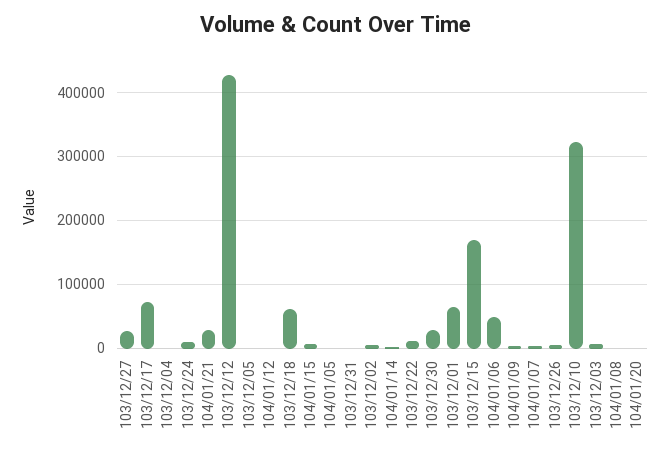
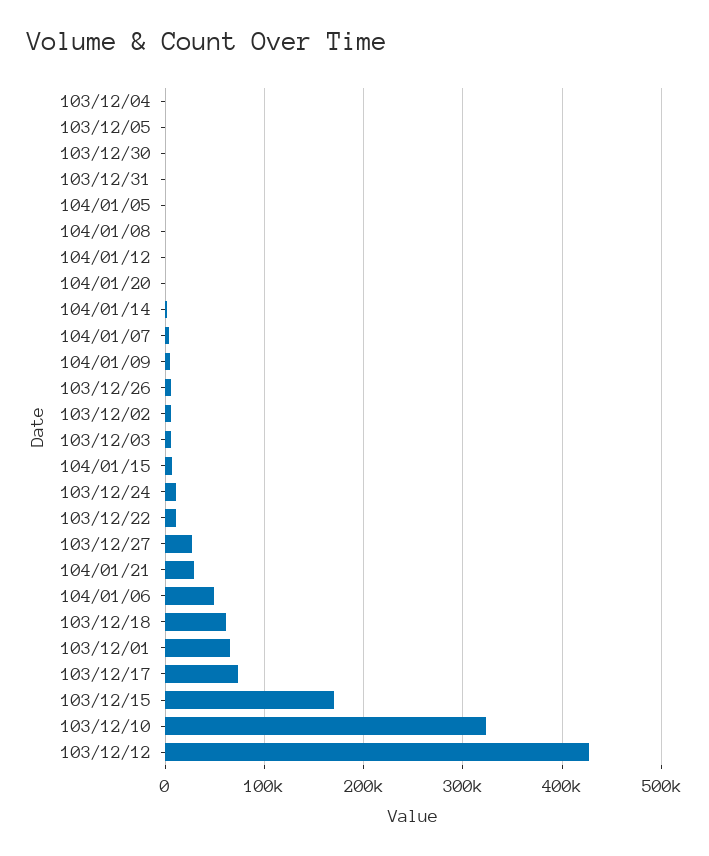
103/12/30: 30000 -> 0

